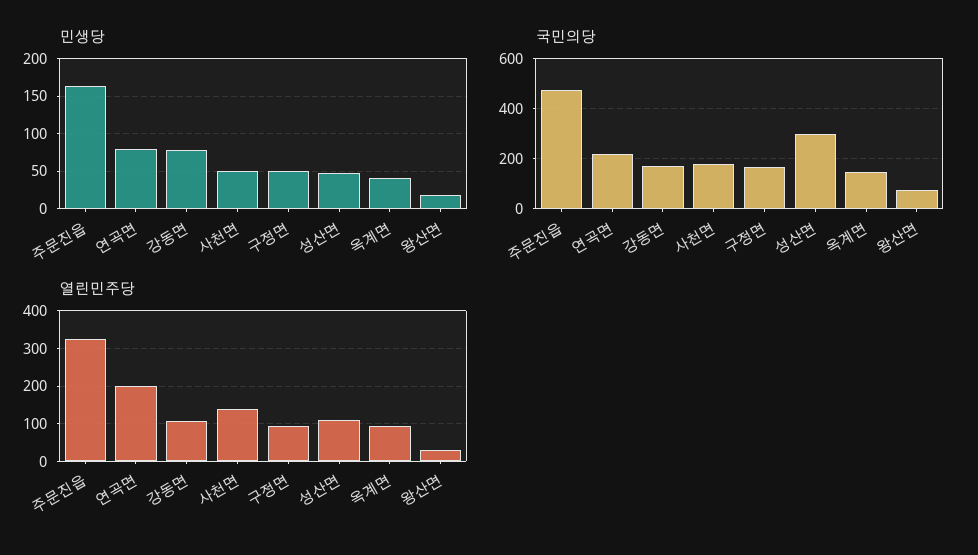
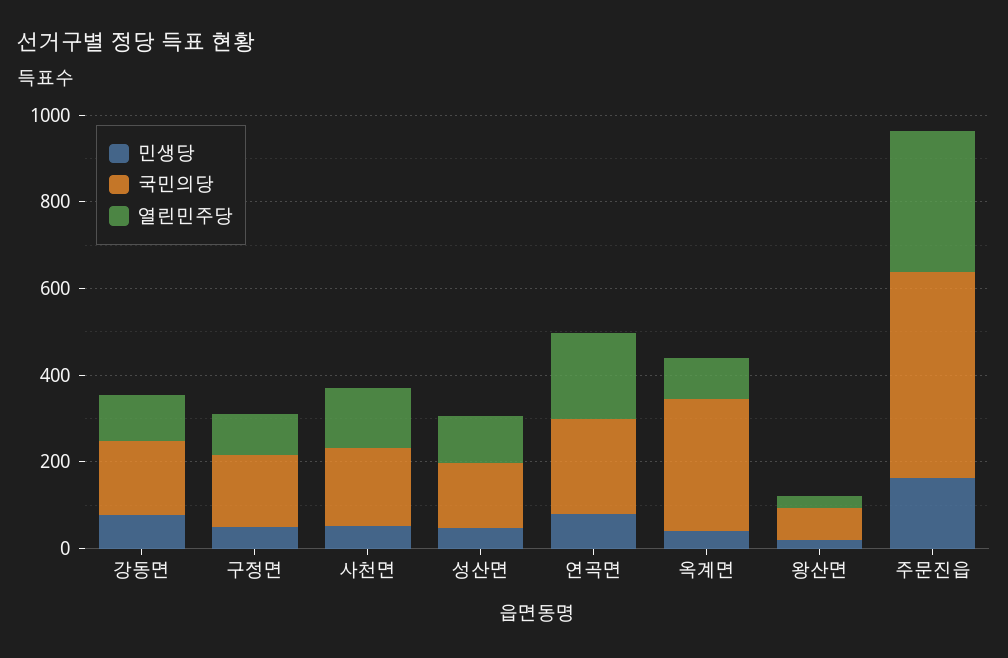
국민의당, 성산면: 300 -> 150
국민의당, 옥계면: 150 -> 300

